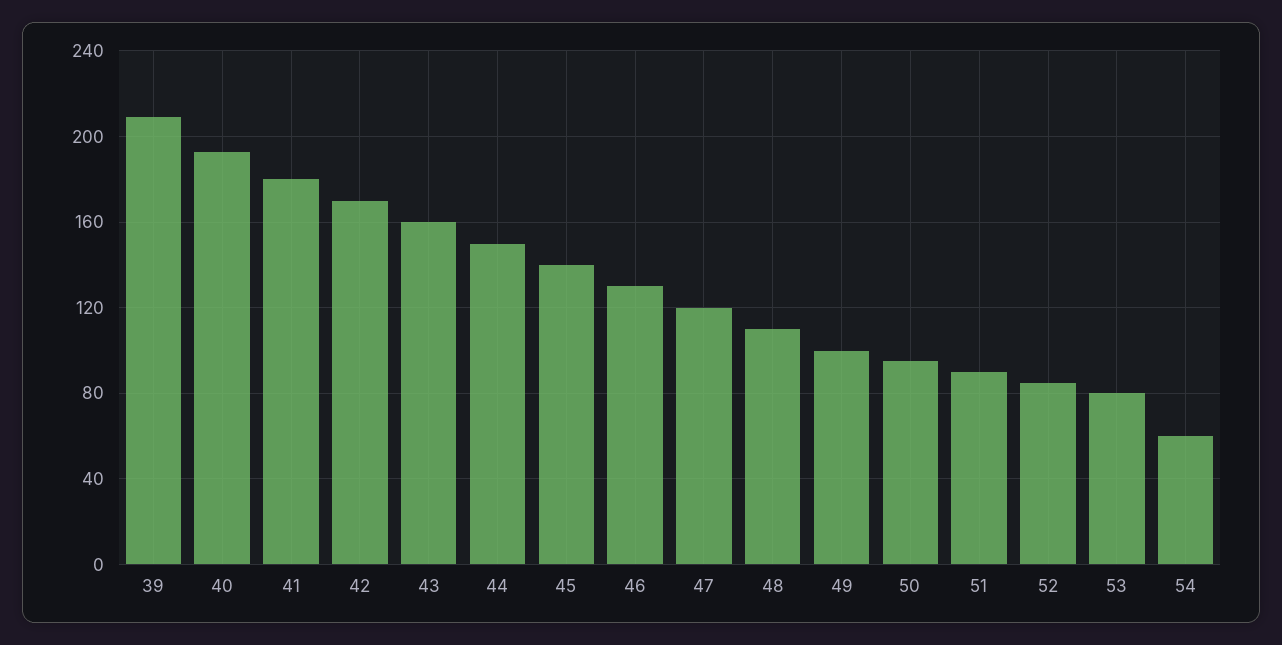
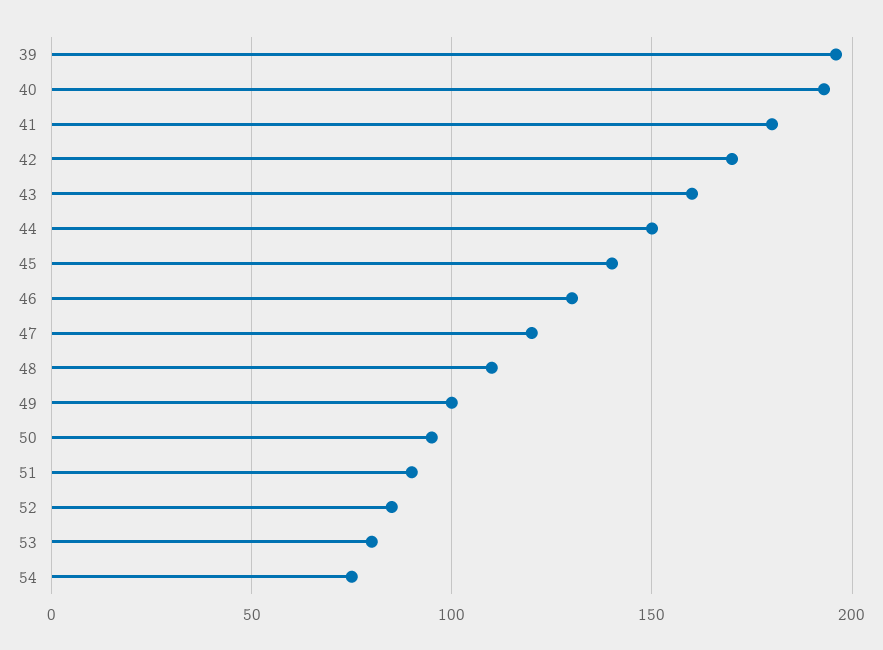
39: 210 -> 195
54: 60 -> 75

